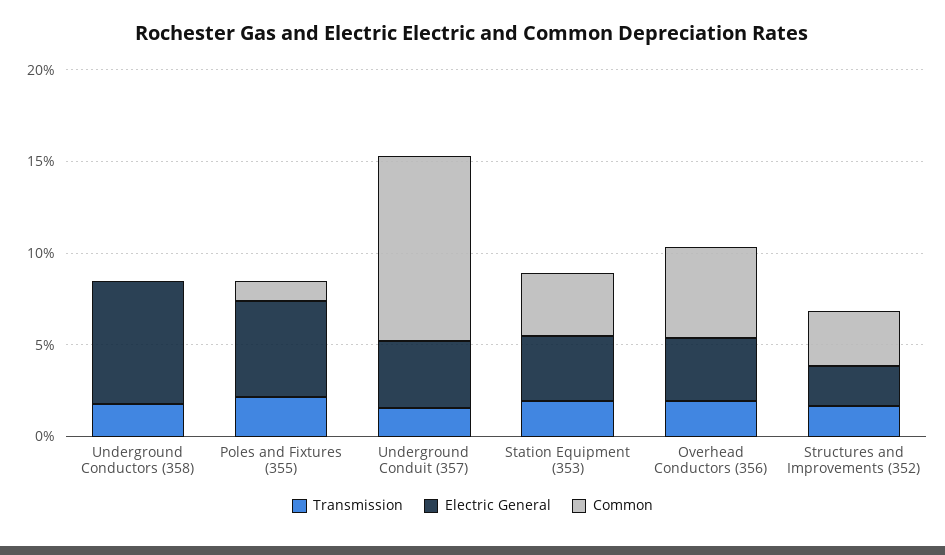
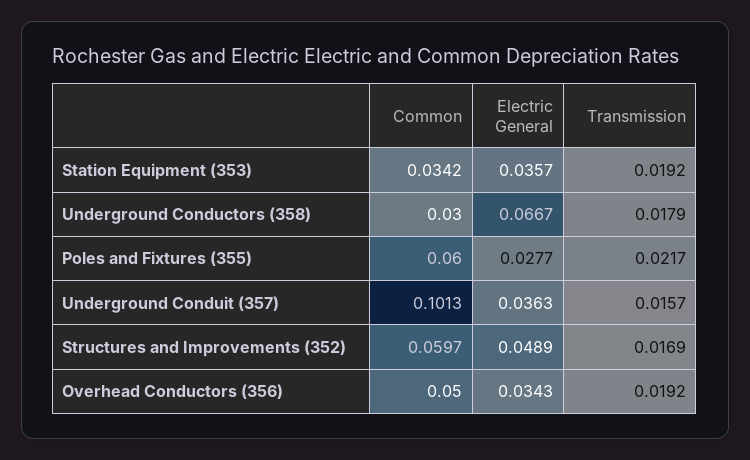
Common, Underground Conductors (358): 0 -> 0.03
Electric General, Poles and Fixtures (355): 0.05 -> 0.0277
Common, Poles and Fixtures (355): 0.01 -> 0.06
Electric General, Structures and Improvements (352): 0.02 -> 0.0489
Common, Structures and Improvements (352): 0.03 -> 0.0597

